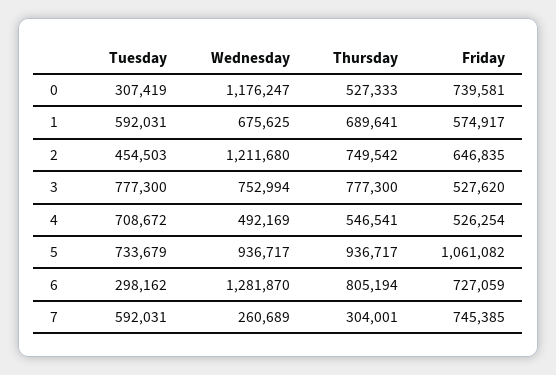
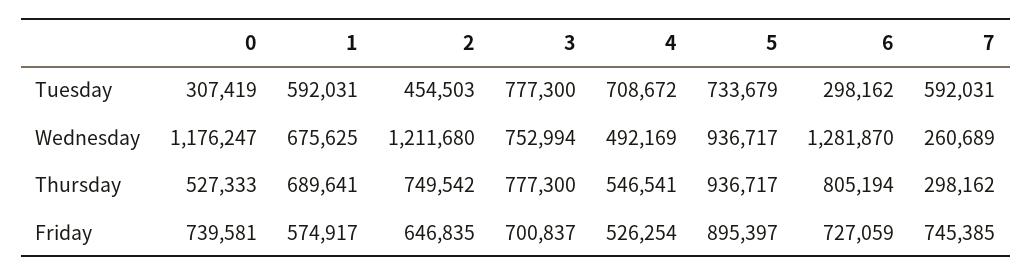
Friday, 3: 527620 -> 700837
Friday, 5: 1061082 -> 895397
Thursday, 7: 304001 -> 298162

